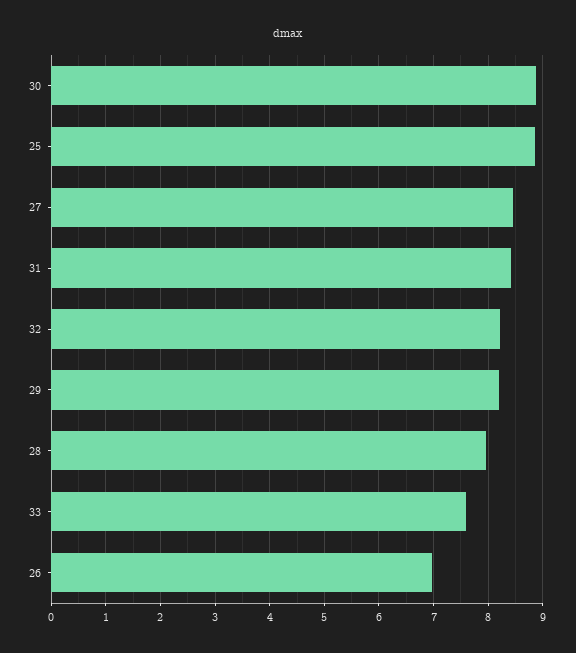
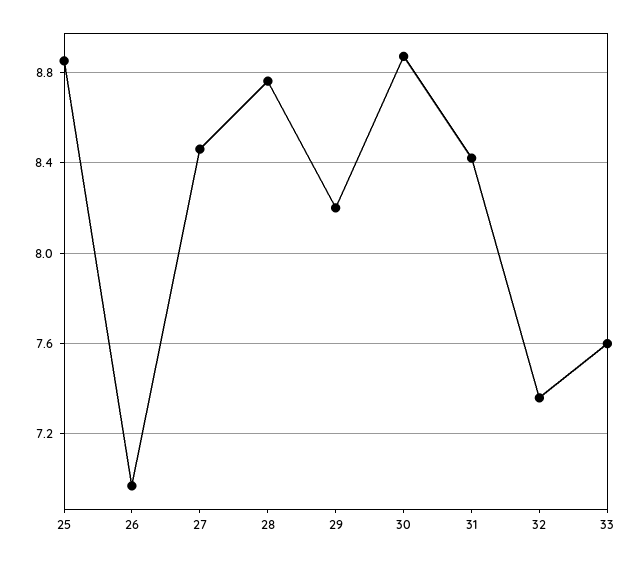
32: 8.2 -> 7.35
28: 8 -> 8.75

